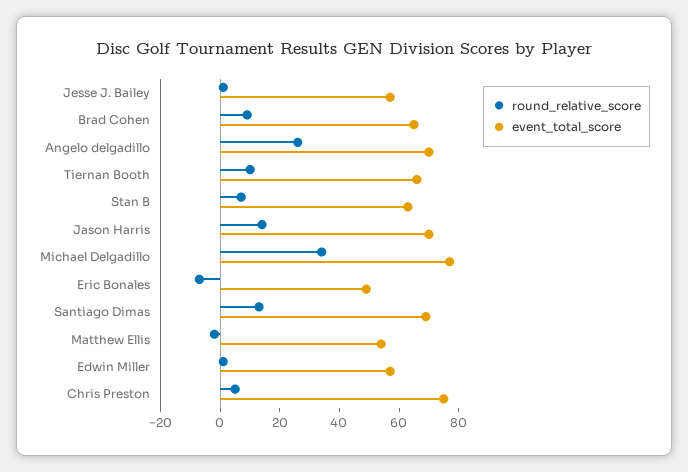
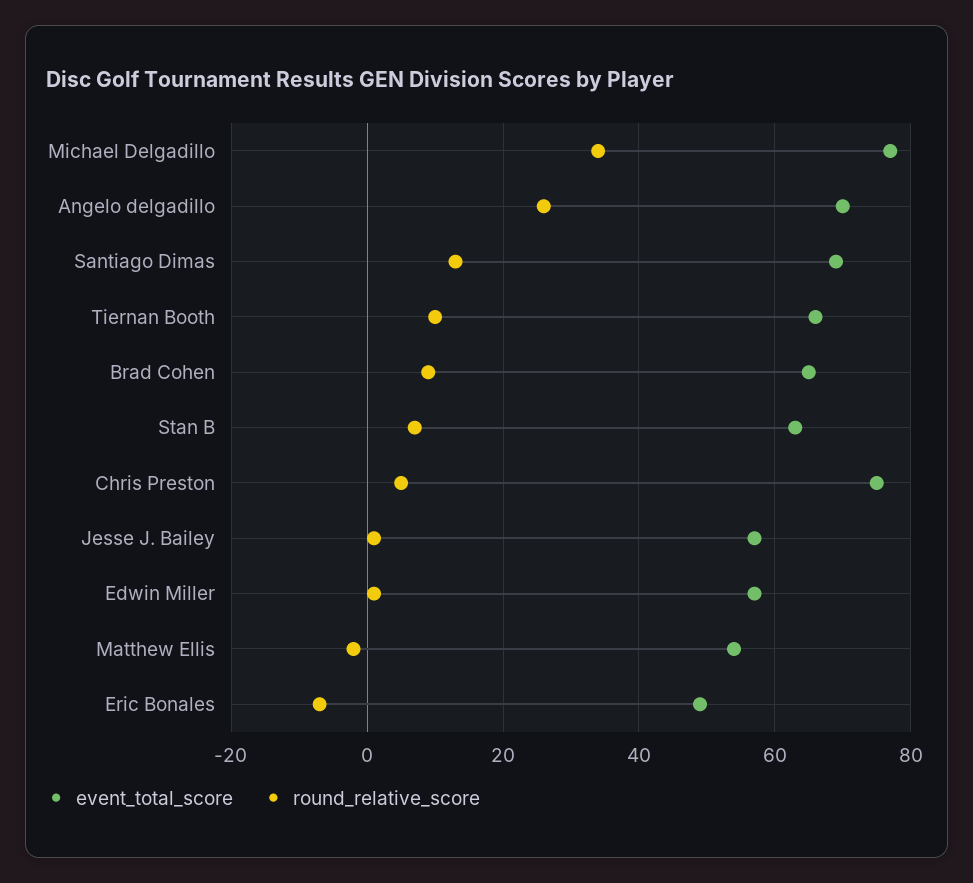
round_relative_score, Jason Harris: 15 -> none
event_total_score, Jason Harris: 70 -> none

